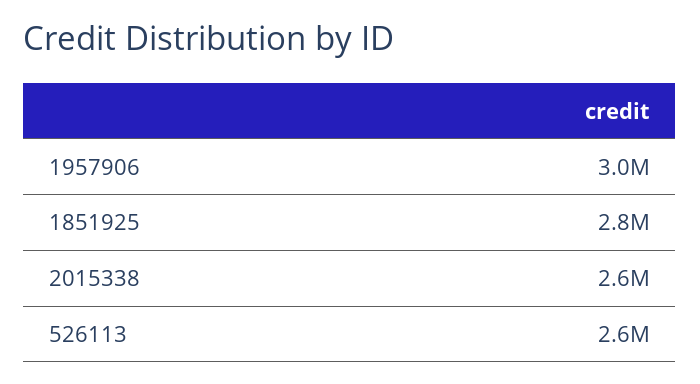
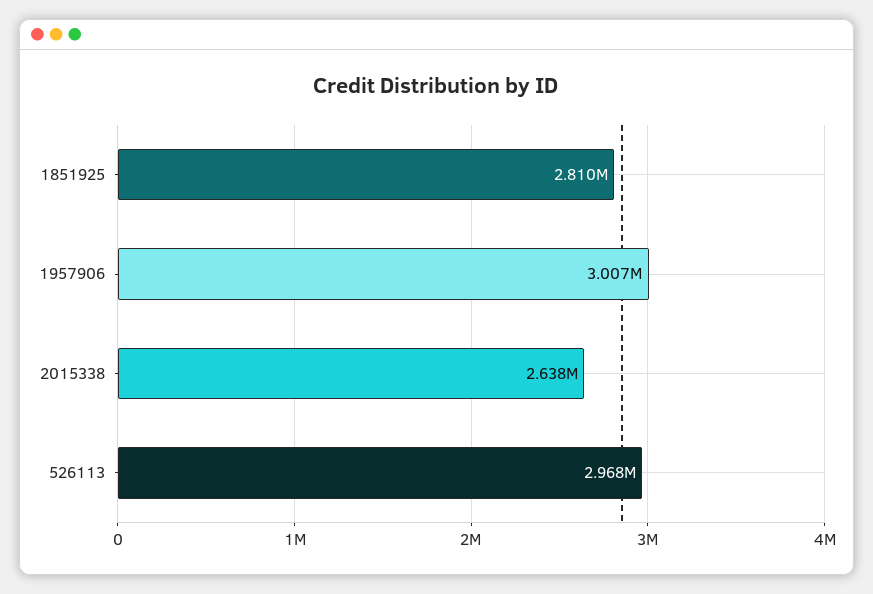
526113: 2600000 -> 2968000

